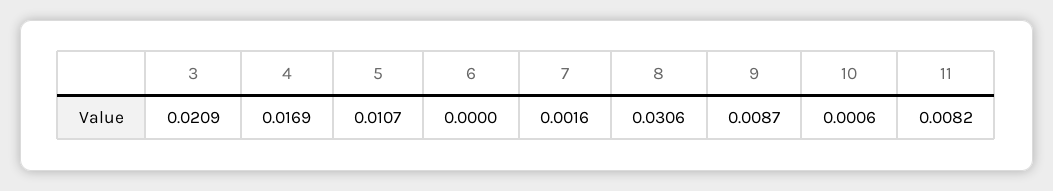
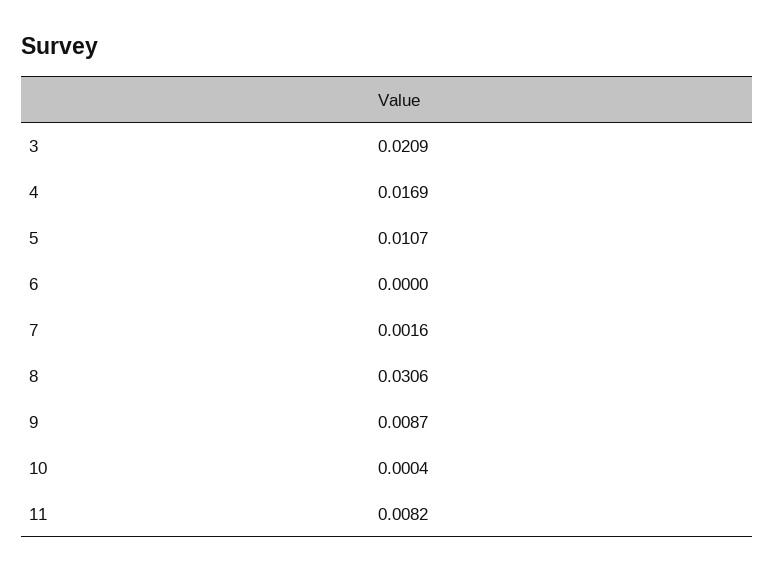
10: 0.0006 -> 0.0004

